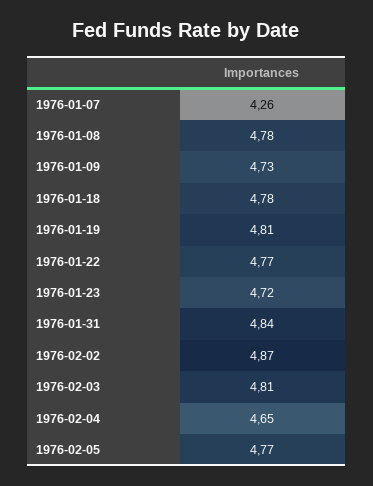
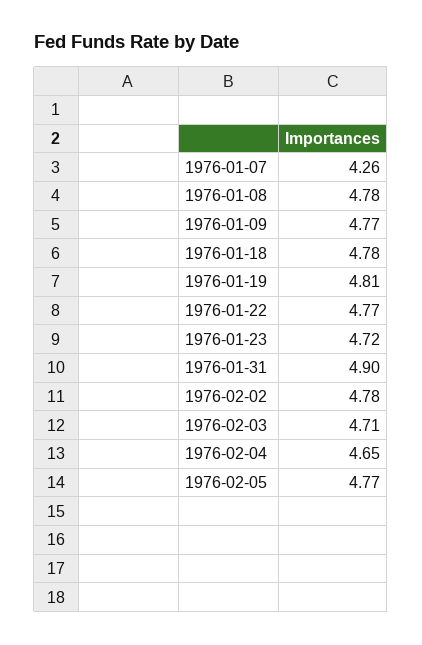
1976-01-09: 4.73 -> 4.77
1976-01-31: 4.84 -> 4.9
1976-02-02: 4.87 -> 4.78
1976-02-03: 4.81 -> 4.71

